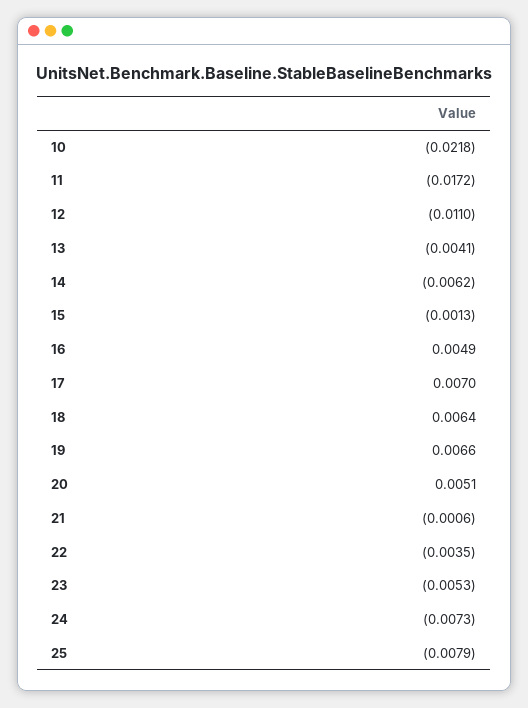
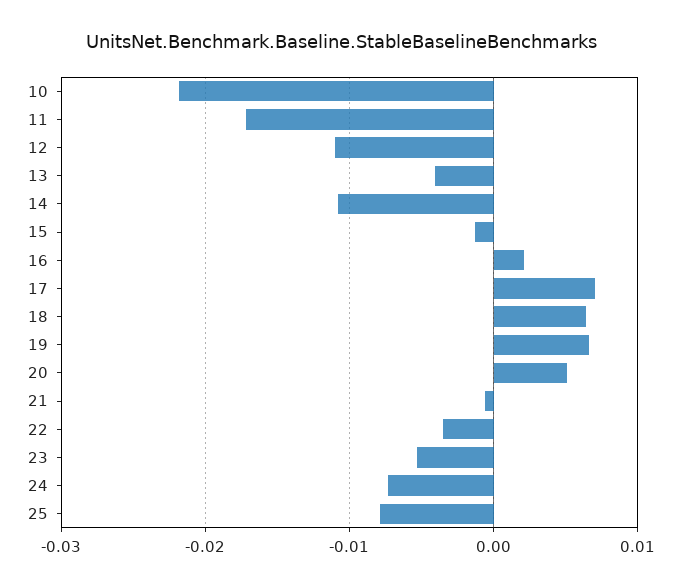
14: -0.0062 -> -0.011
16: 0.0049 -> 0.002

